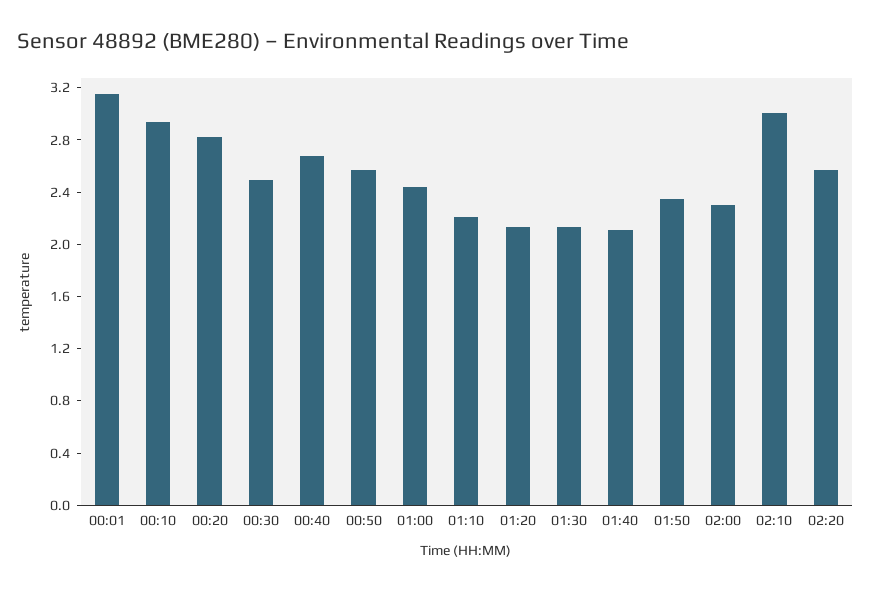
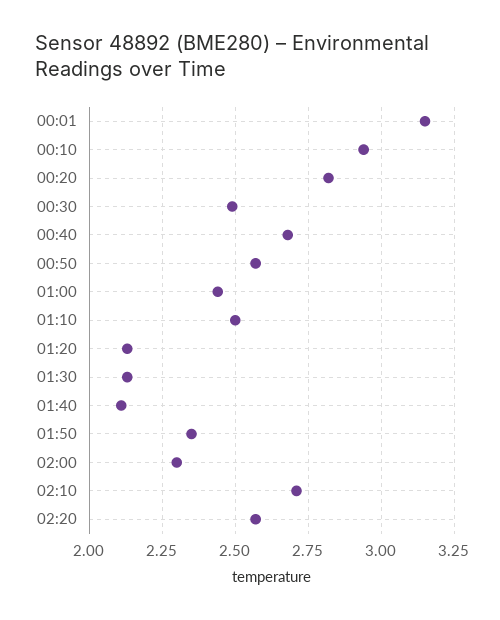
01:10: 2.2 -> 2.5
02:10: 3 -> 2.7

